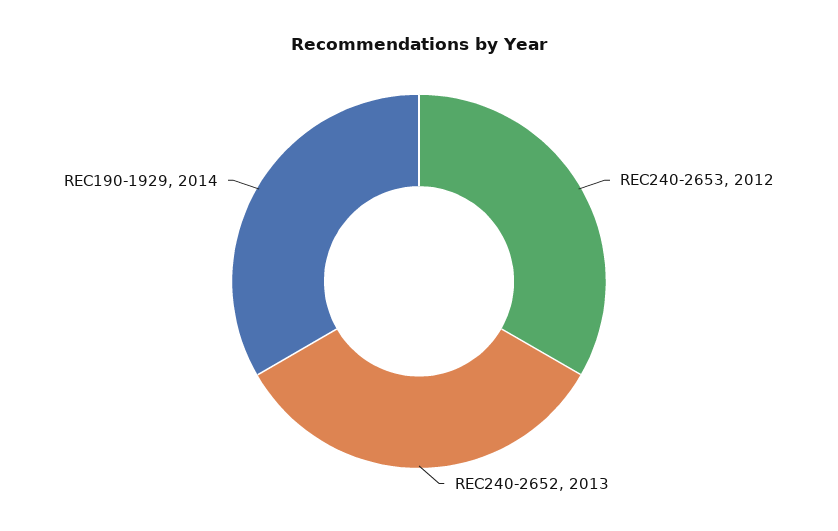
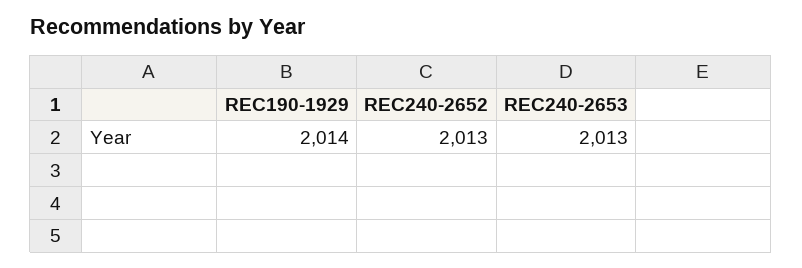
REC240-2653: 2012 -> 2013

